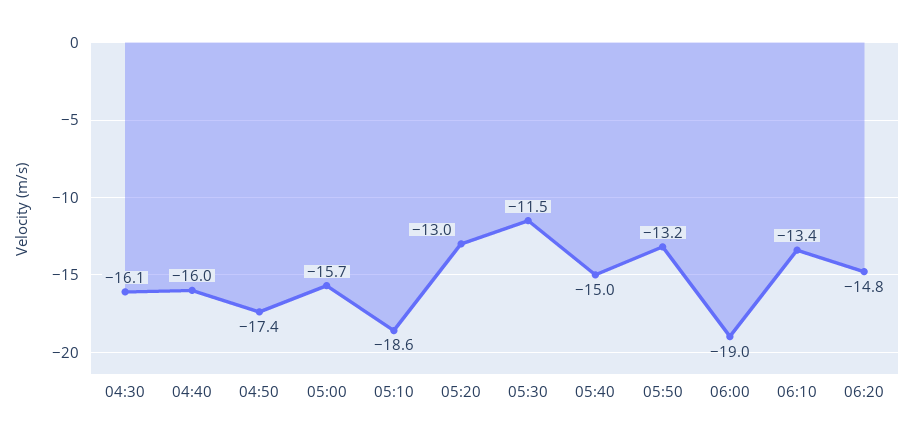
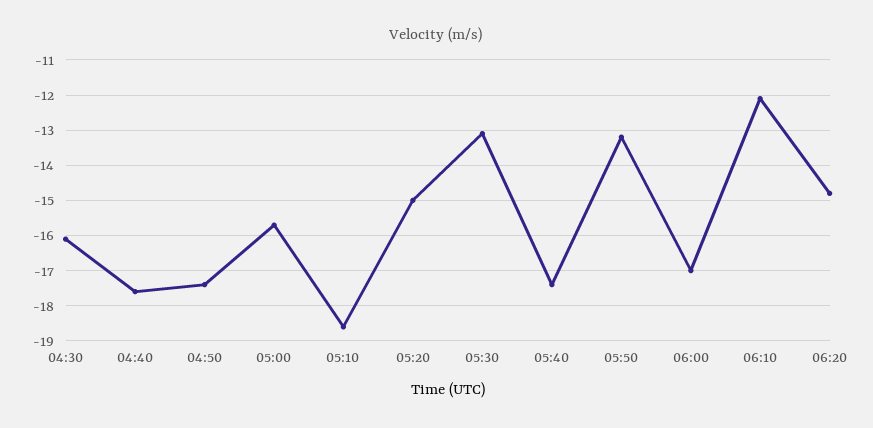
04:40: -16 -> -17.5
05:20: -13 -> -15
05:30: -11.5 -> -13
05:40: -15 -> -17.5
06:00: -19 -> -17
06:10: -13.4 -> -12

